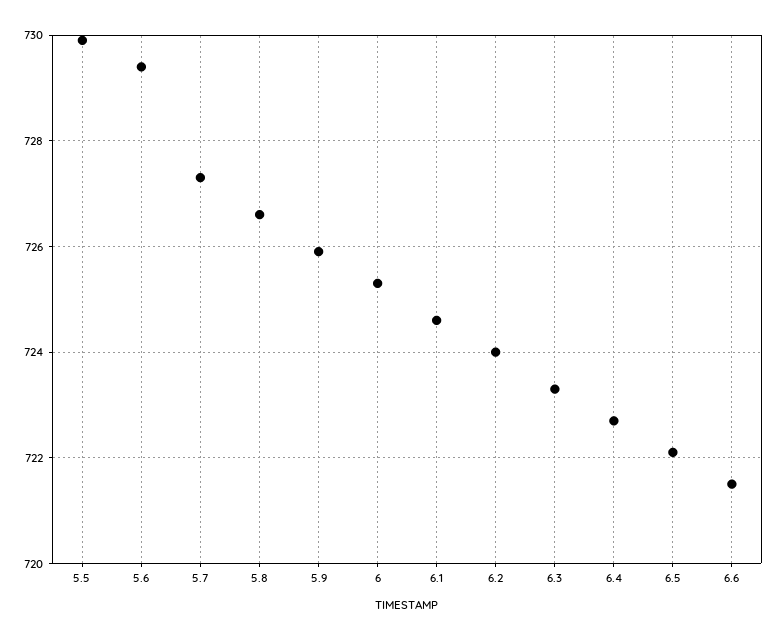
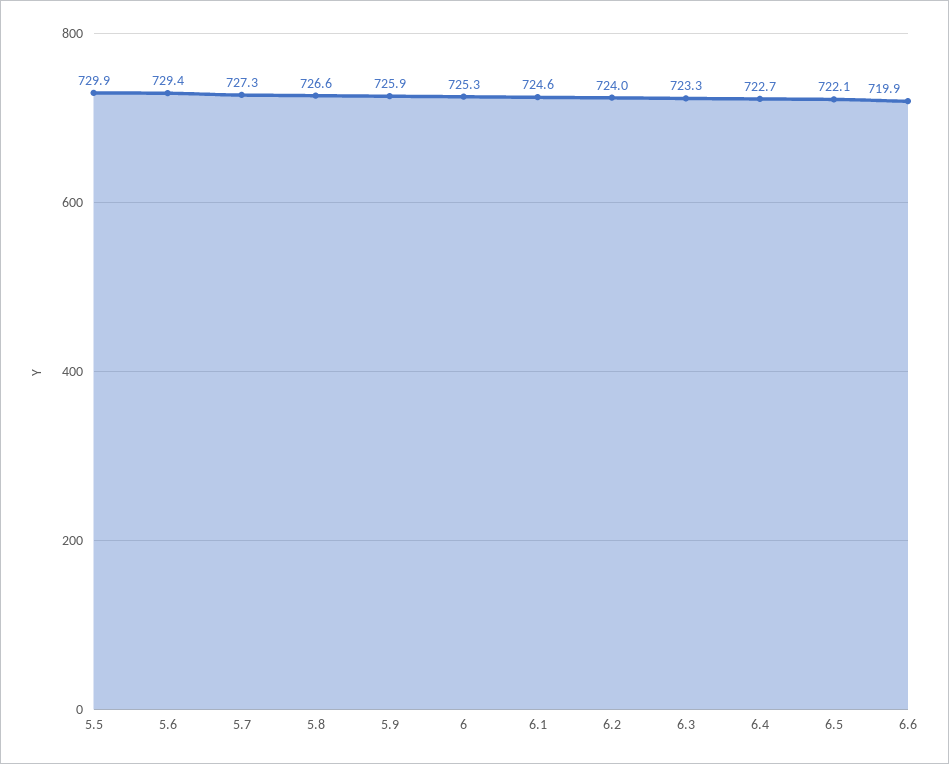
6.6: 721.5 -> 719.9

